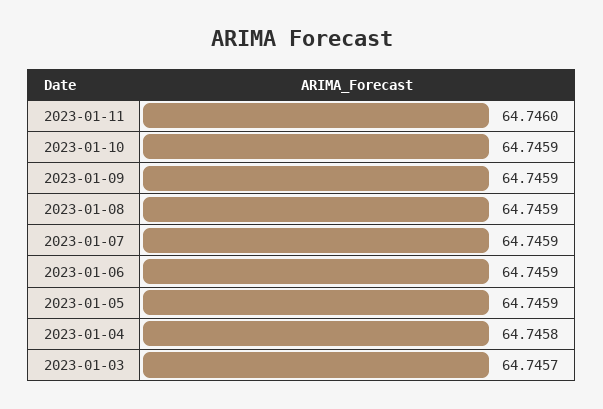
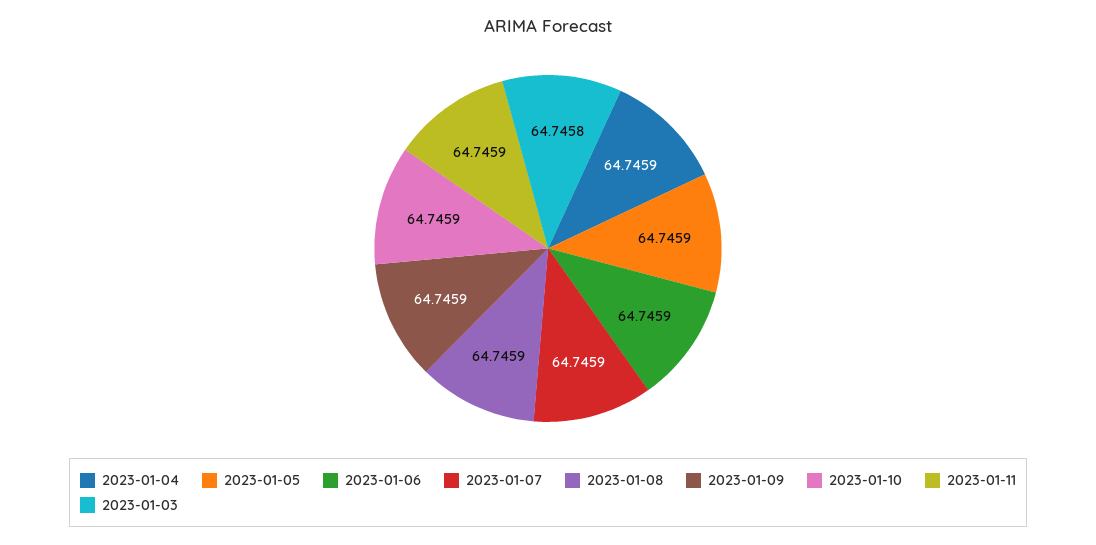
2023-01-11: 64.746 -> 64.7459
2023-01-04: 64.7458 -> 64.7459
2023-01-03: 64.7457 -> 64.7458

